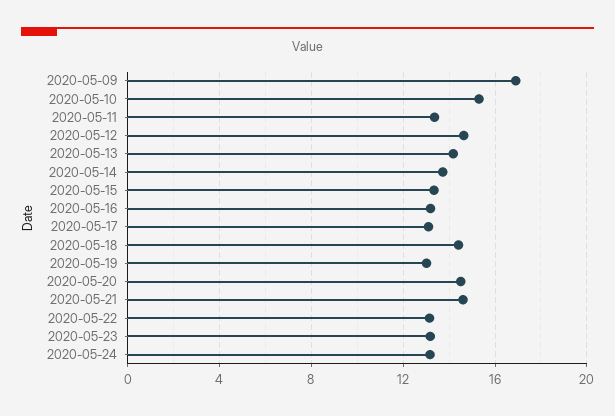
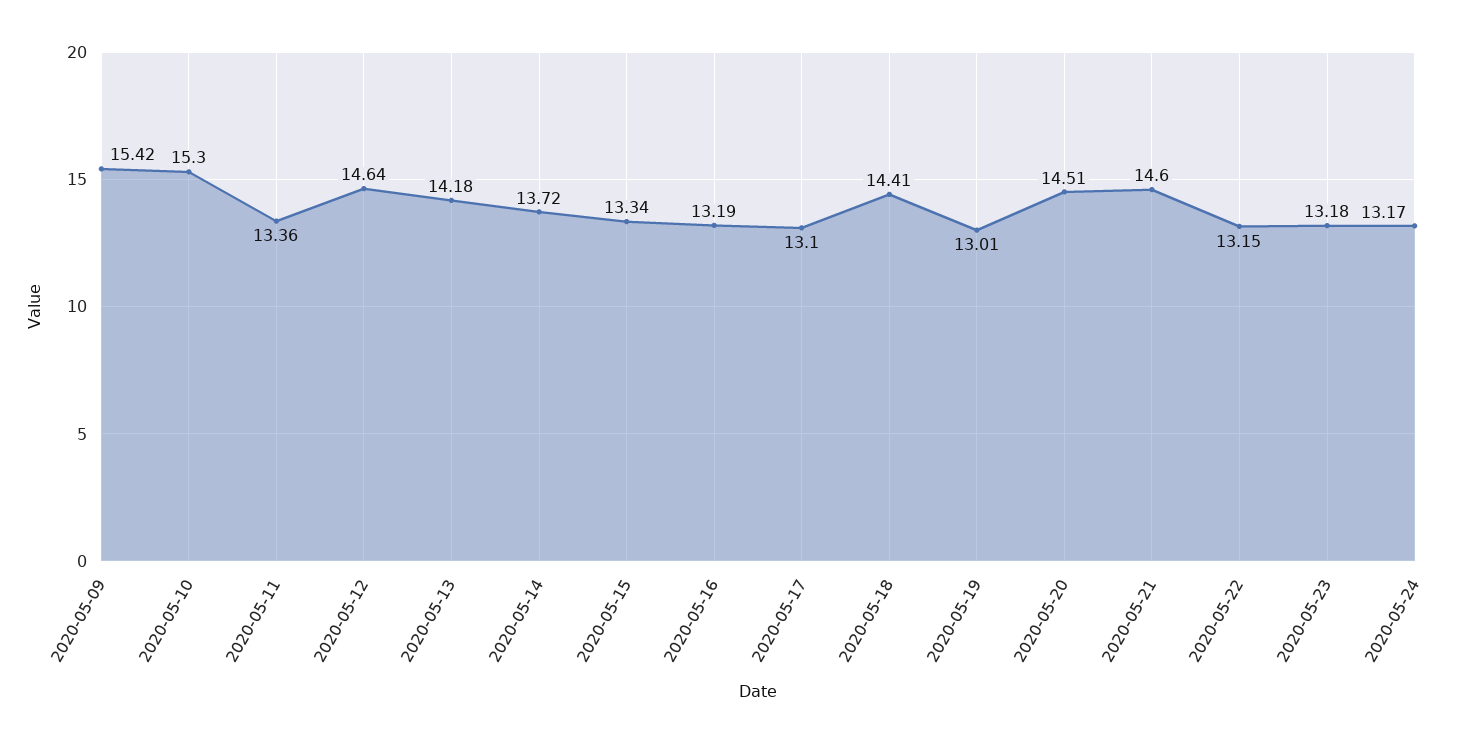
2020-05-09: 17 -> 15.42

